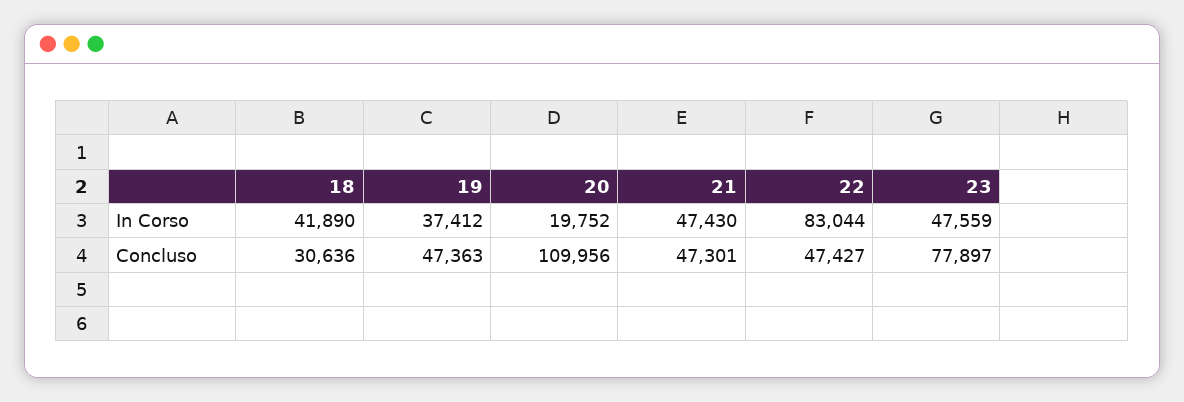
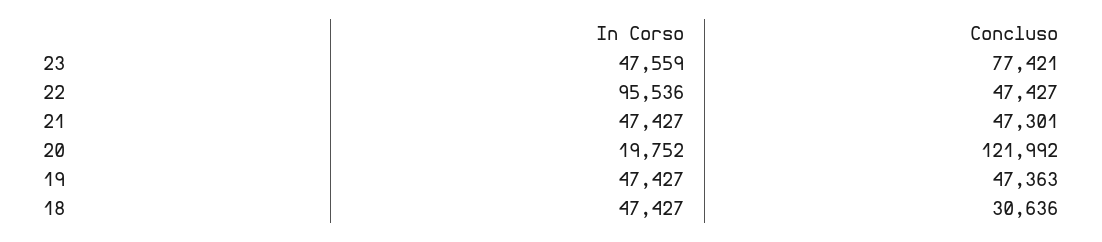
18, In Corso: 41890 -> 47427
19, In Corso: 37412 -> 47427
21, In Corso: 47430 -> 47427
22, In Corso: 83044 -> 95536
20, Concluso: 109956 -> 121992
23, Concluso: 77897 -> 77421

